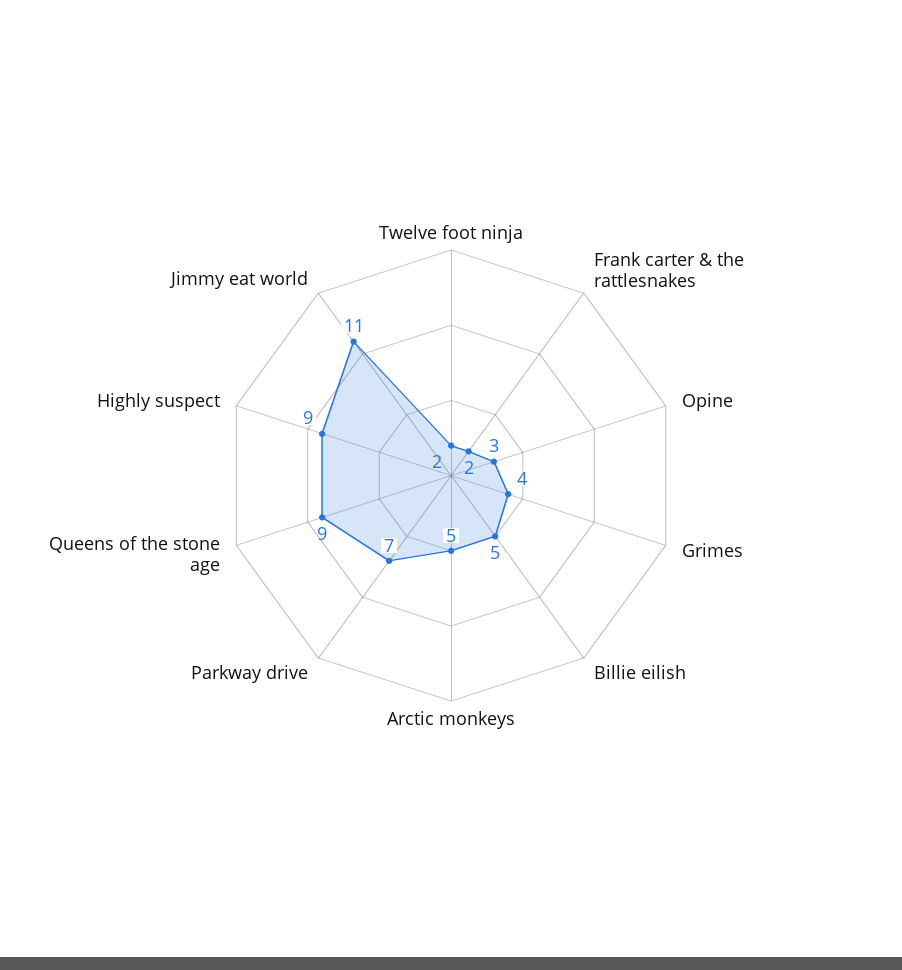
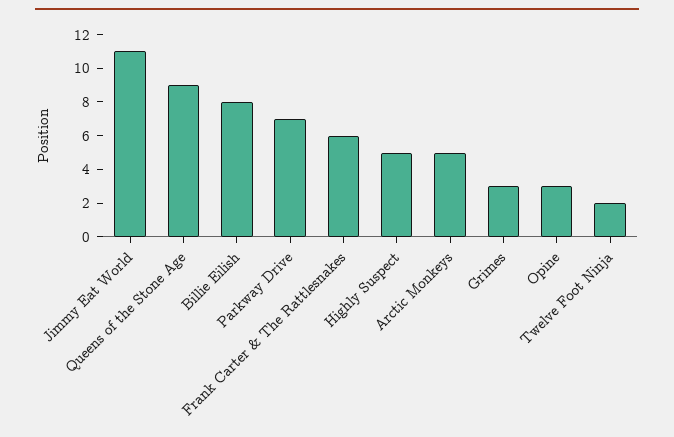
Frank carter & the rattlesnakes: 2 -> 6
Grimes: 4 -> 3
Billie eilish: 5 -> 8
Highly suspect: 9 -> 5

